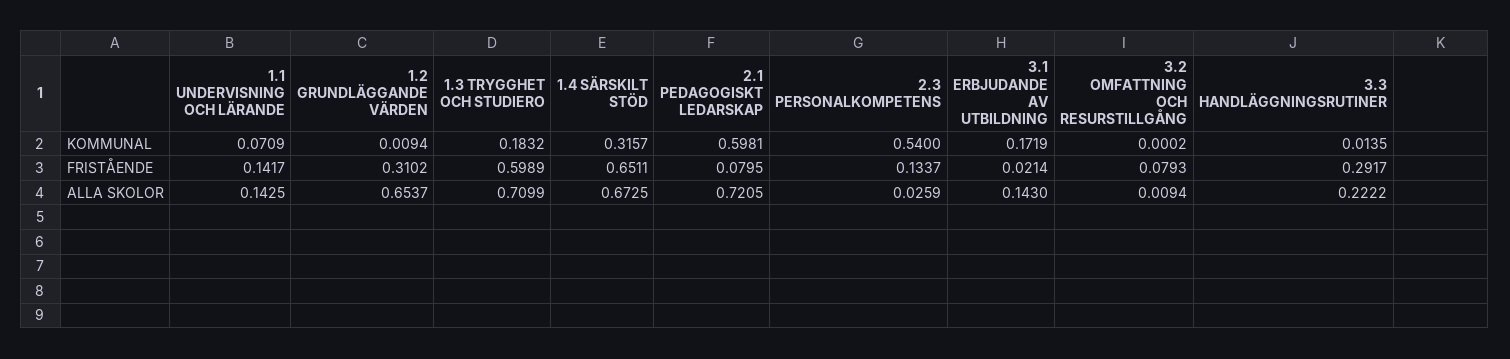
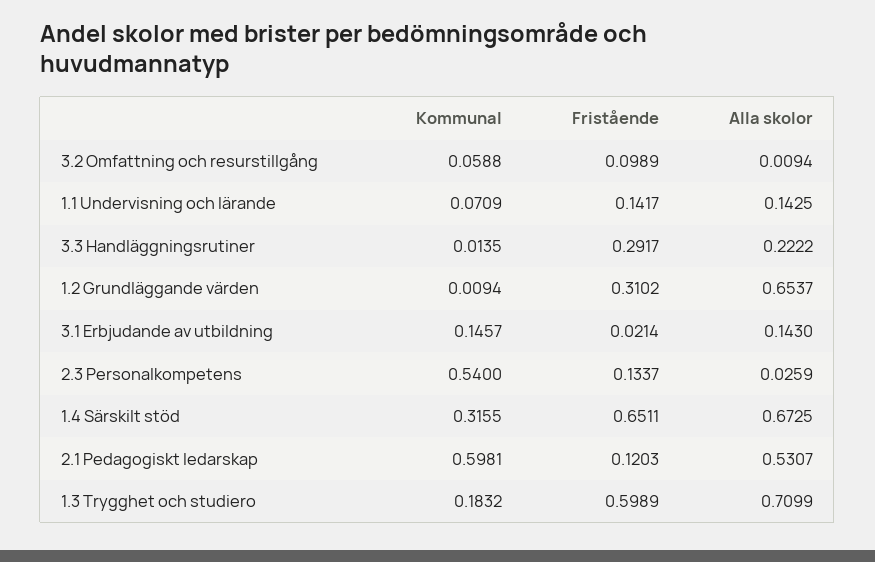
1.4 SÄRSKILT STÖD, KOMMUNAL: 0.3157 -> 0.3155
3.1 ERBJUDANDE AV UTBILDNING, KOMMUNAL: 0.1719 -> 0.1457
3.2 OMFATTNING OCH RESURSTILLGÅNG, KOMMUNAL: 0.0002 -> 0.0588
2.1 PEDAGOGISKT LEDARSKAP, FRISTÅENDE: 0.0795 -> 0.1203
3.2 OMFATTNING OCH RESURSTILLGÅNG, FRISTÅENDE: 0.0793 -> 0.0989
2.1 PEDAGOGISKT LEDARSKAP, ALLA SKOLOR: 0.7205 -> 0.5307

